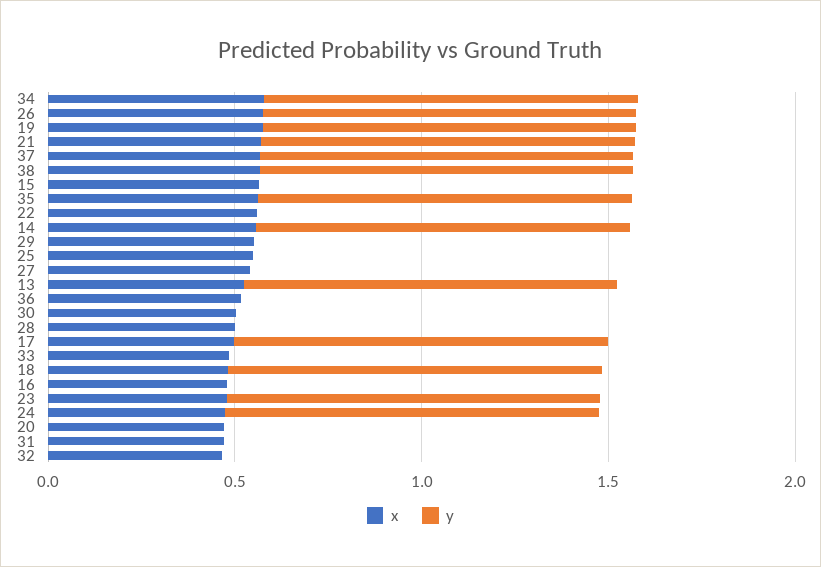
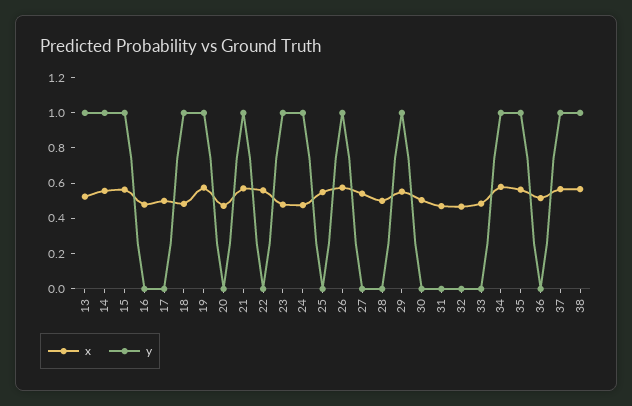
y, 15: 0 -> 1
y, 29: 0 -> 1
y, 17: 1 -> 0

